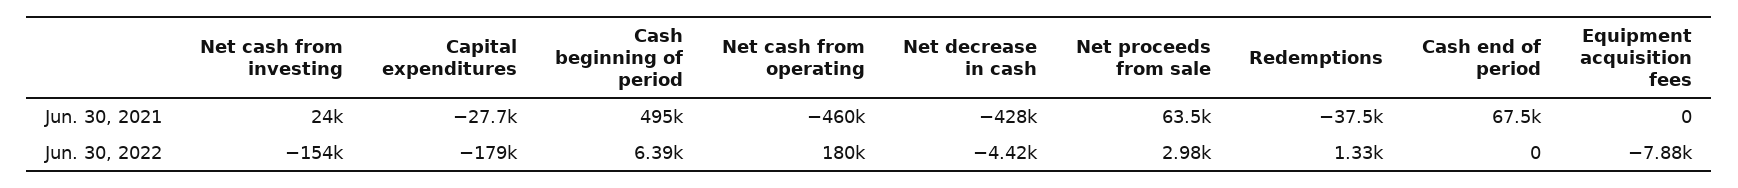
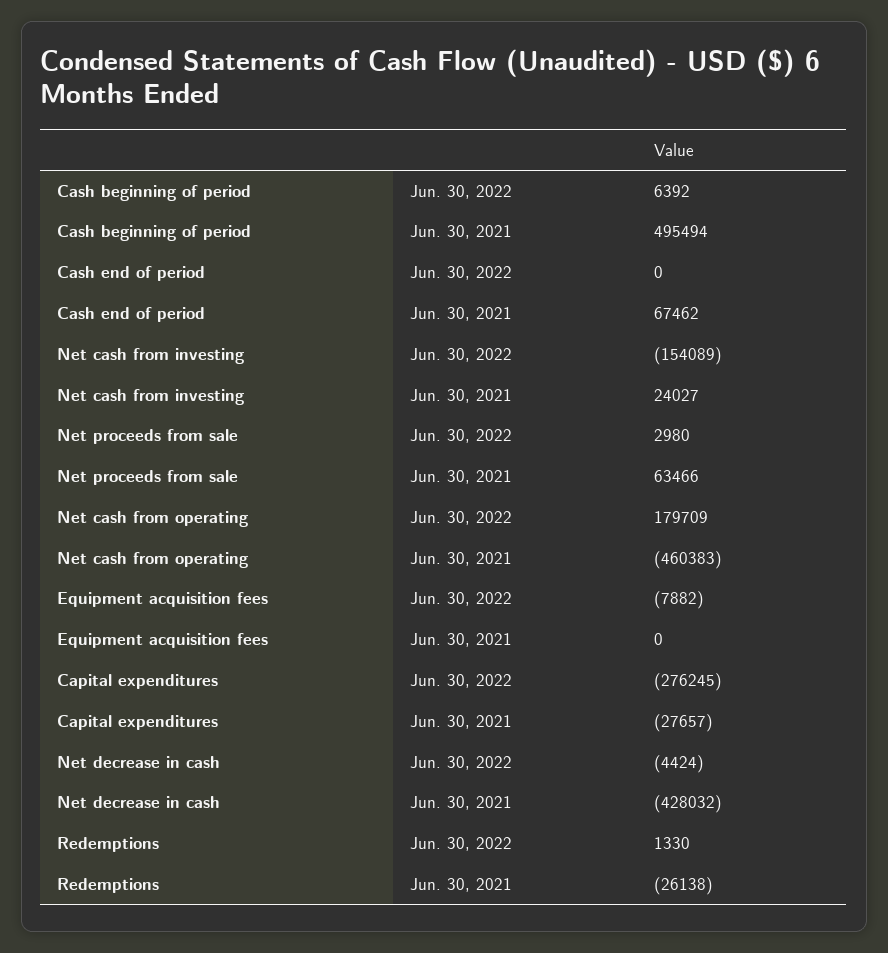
Redemptions, Jun. 30, 2021: -37500 -> -26138
Capital expenditures, Jun. 30, 2022: -179000 -> -276245

